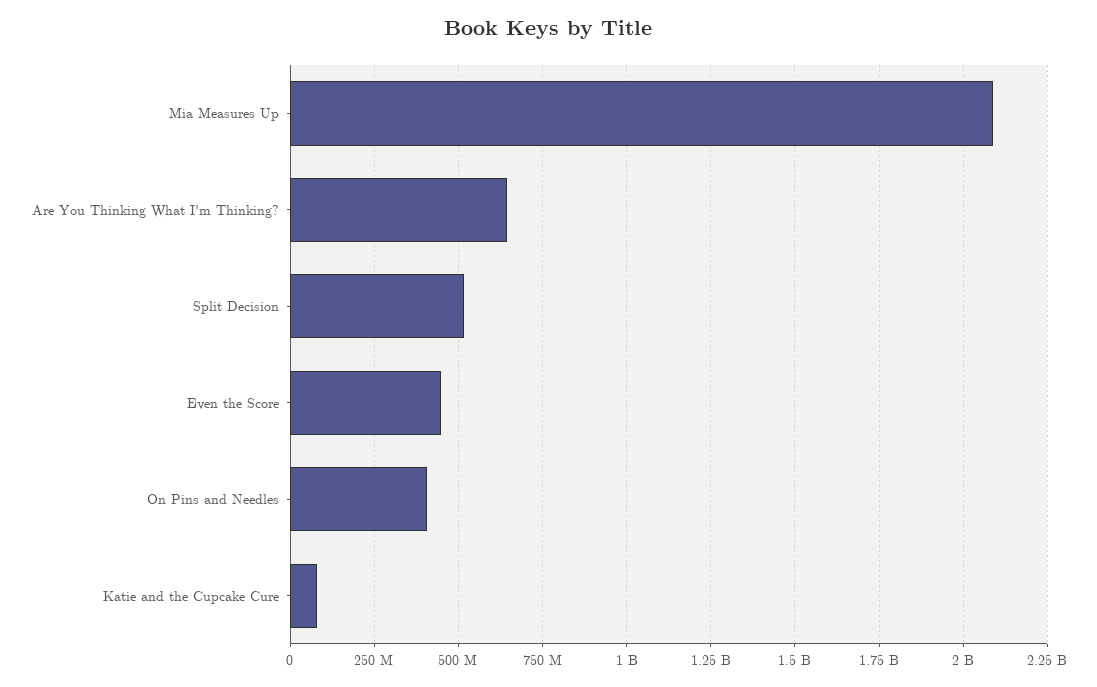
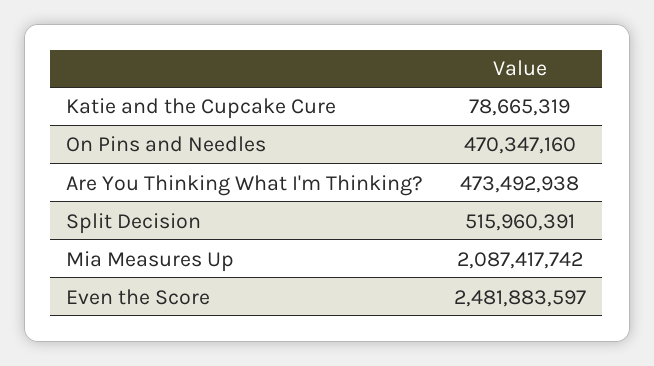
Are You Thinking What I'm Thinking?: 650000000 -> 473492938
Even the Score: 450000000 -> 2481883597
On Pins and Needles: 400000000 -> 470347160

